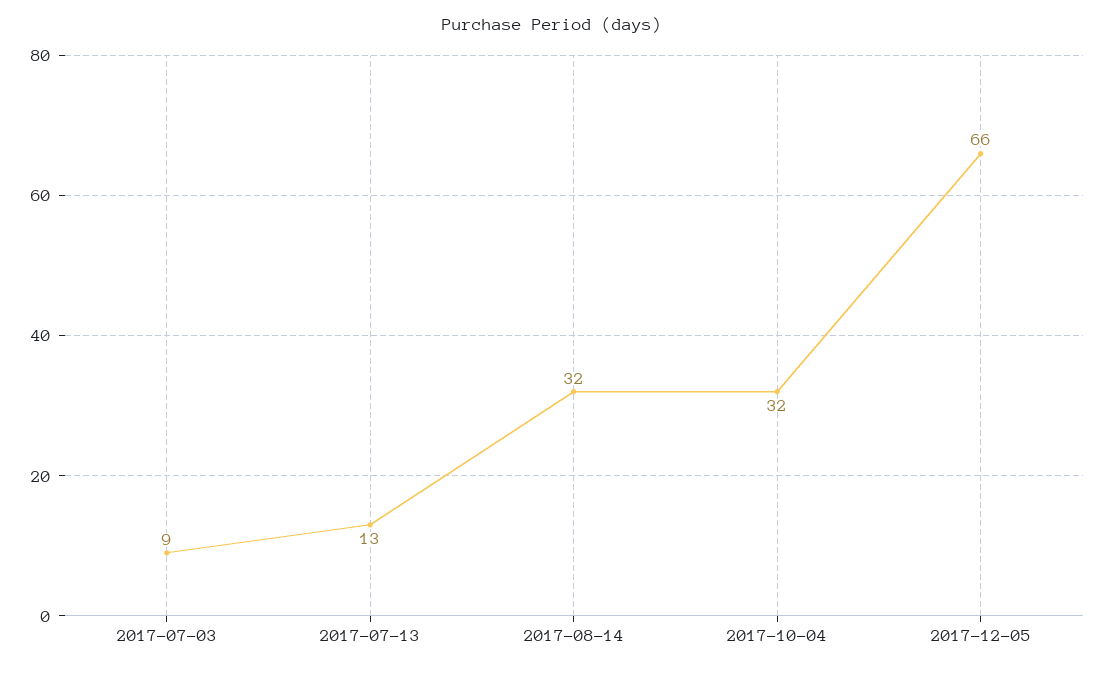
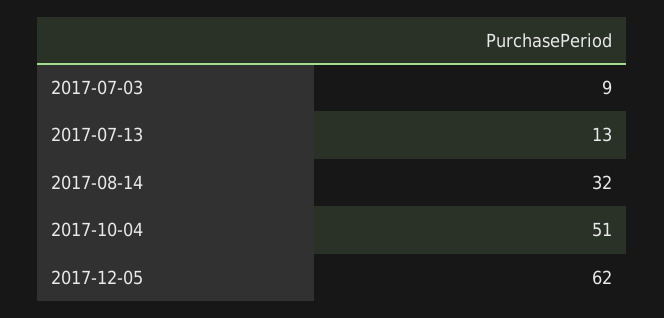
2017-10-04: 32 -> 51
2017-12-05: 66 -> 62

